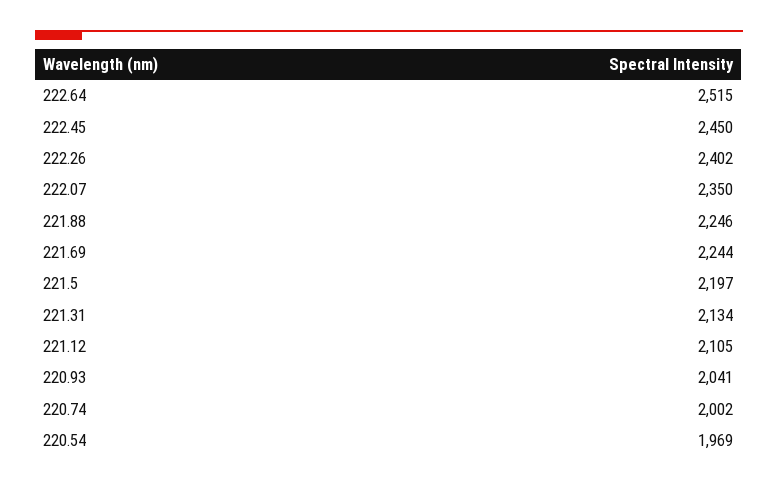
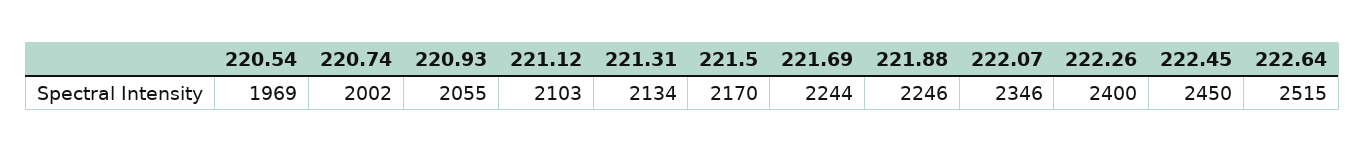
222.26: 2402 -> 2400
222.07: 2350 -> 2346
221.5: 2197 -> 2170
221.12: 2105 -> 2103
220.93: 2041 -> 2055

